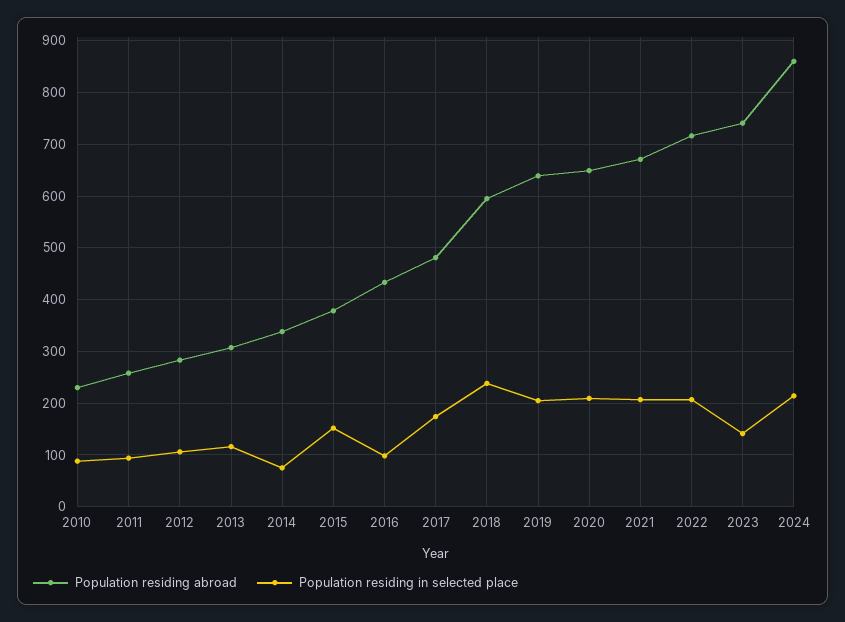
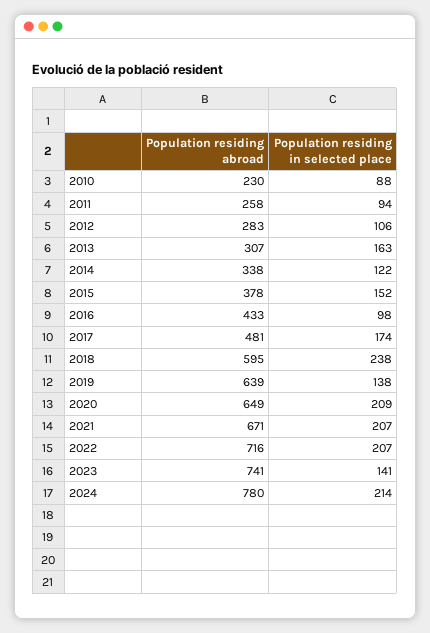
Population residing in selected place, 2013: 120 -> 163
Population residing in selected place, 2014: 80 -> 122
Population residing in selected place, 2019: 200 -> 138
Population residing abroad, 2024: 860 -> 780

